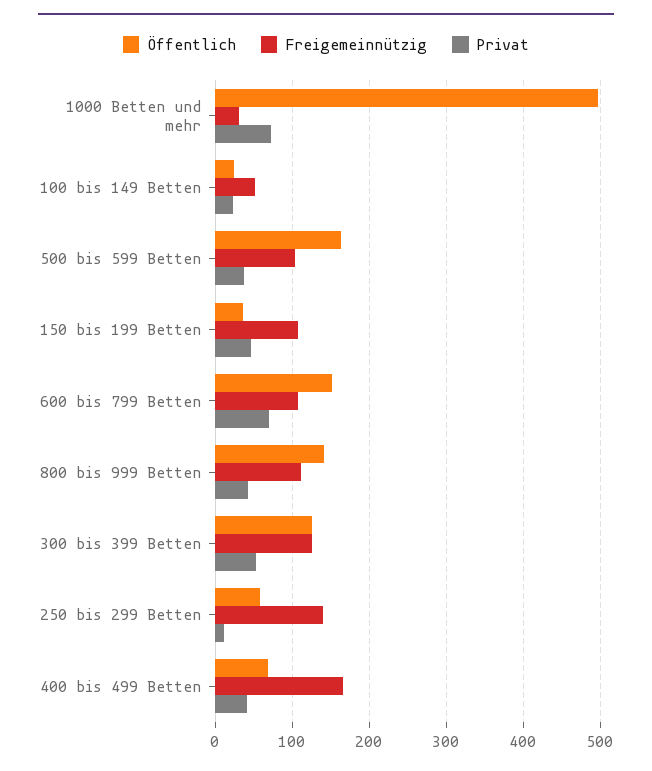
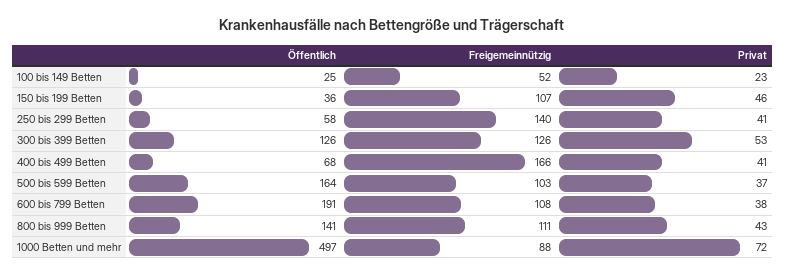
Freigemeinnützig, 1000 Betten und mehr: 30 -> 88
Öffentlich, 600 bis 799 Betten: 150 -> 191
Privat, 600 bis 799 Betten: 70 -> 38
Privat, 250 bis 299 Betten: 10 -> 41

